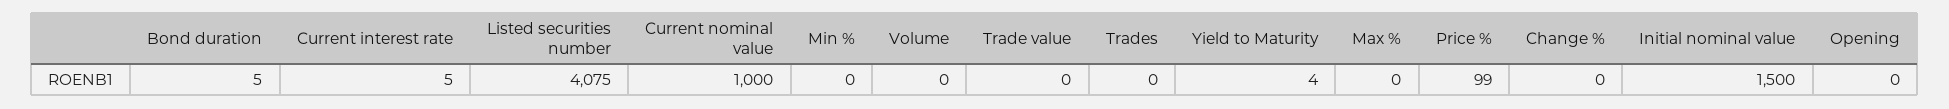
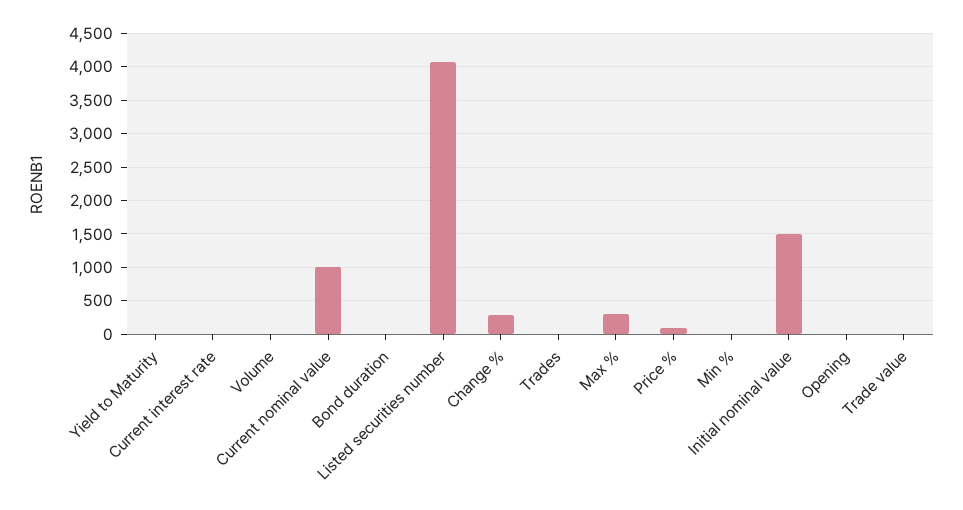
Max %: 0 -> 300
Change %: 0 -> 300

